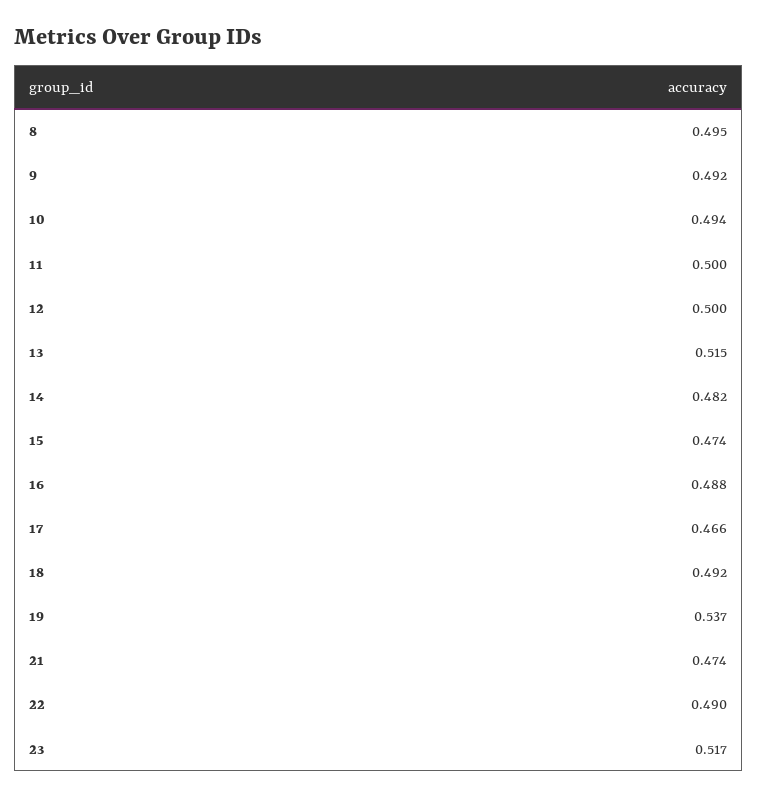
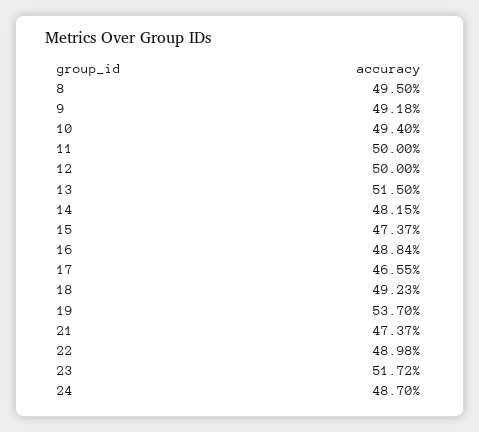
24: none -> 0.487

